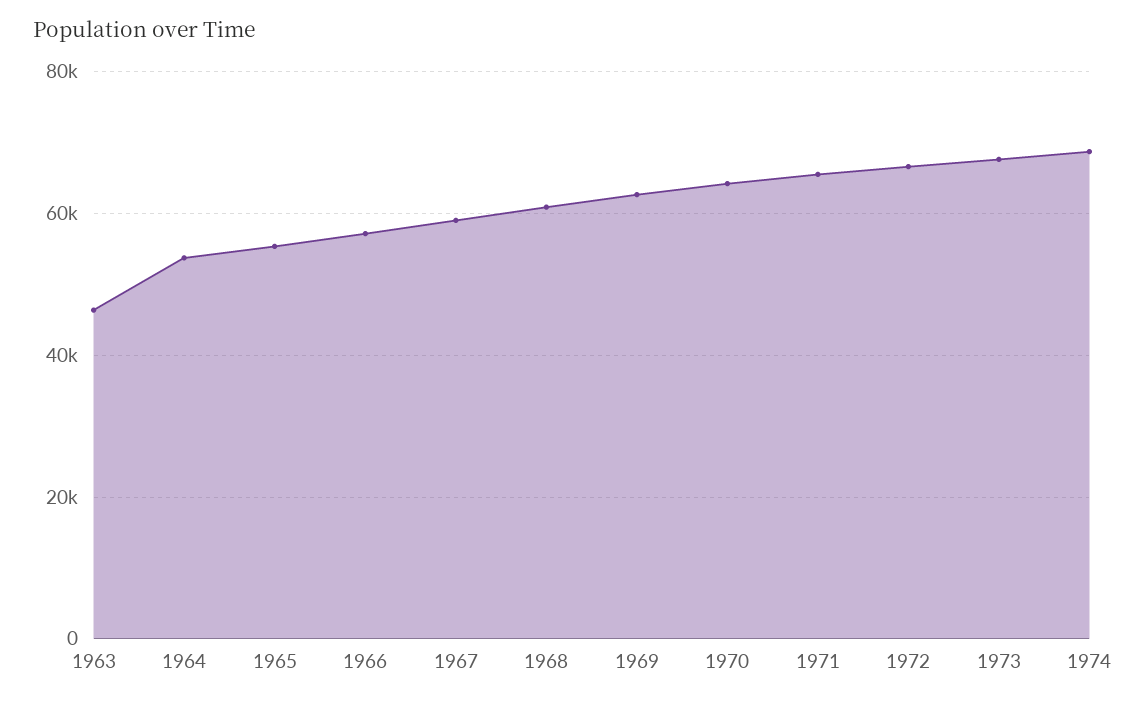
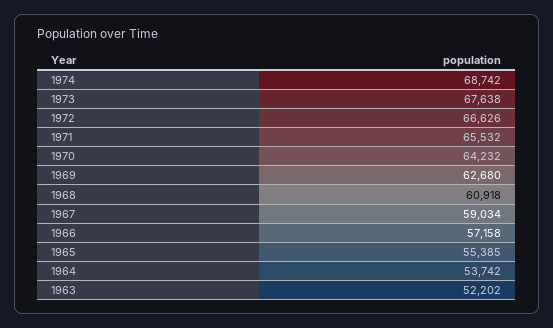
1963: 46000 -> 52202

